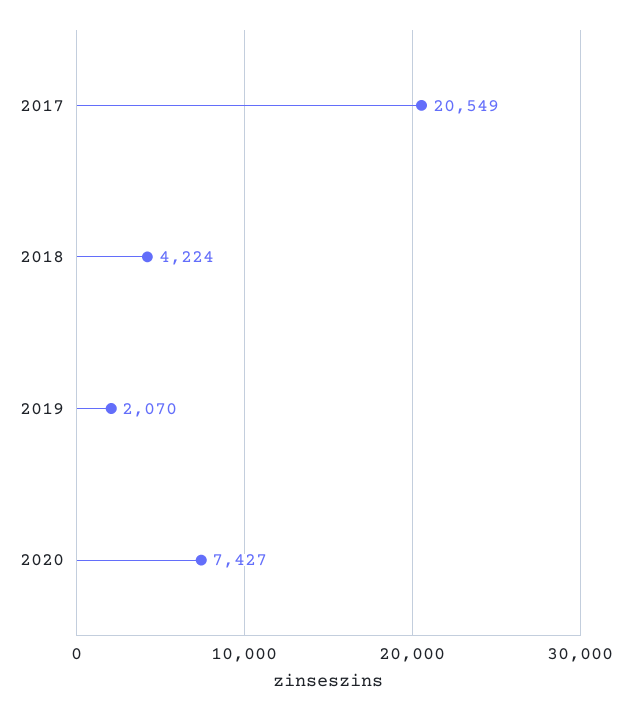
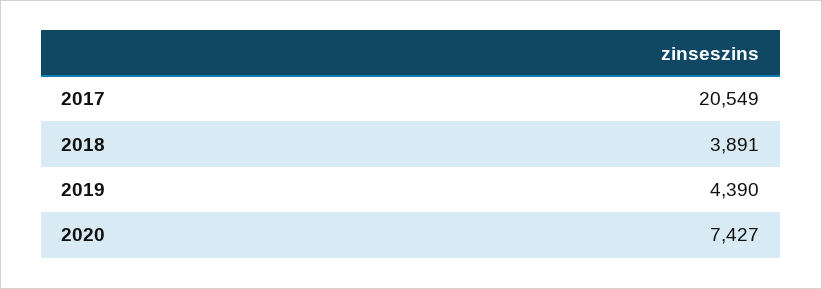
2018: 4224 -> 3891
2019: 2070 -> 4390

